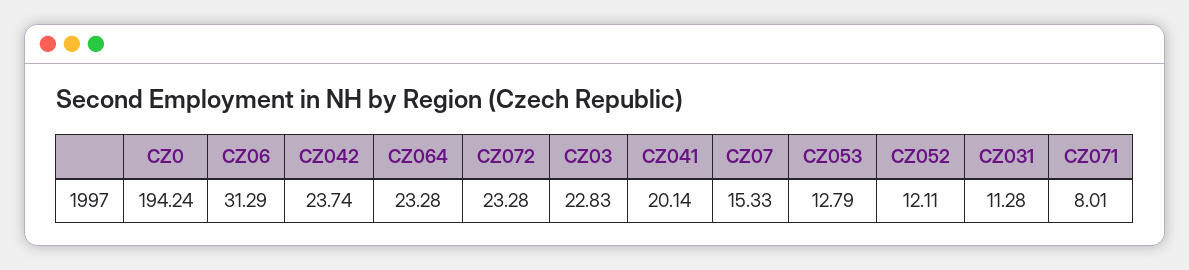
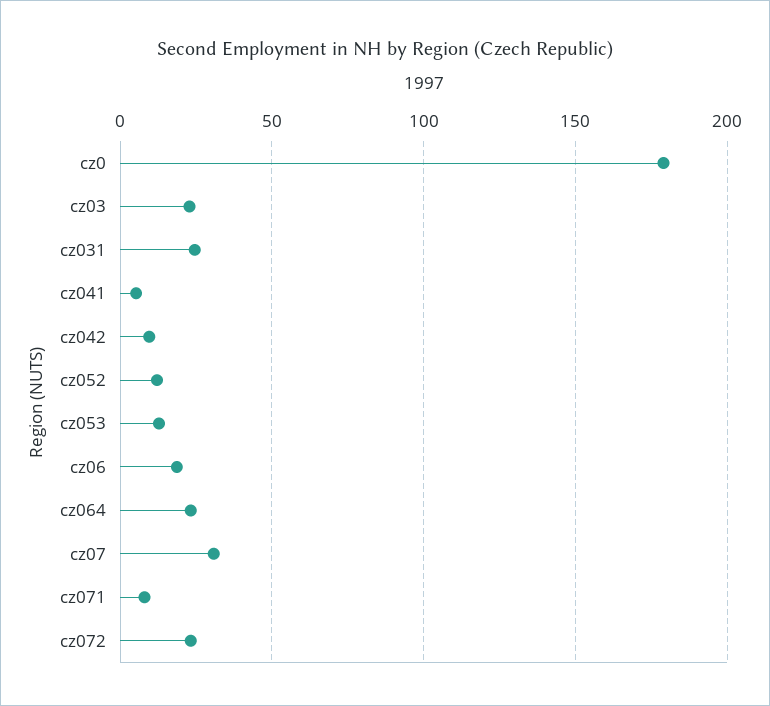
CZ0: 194.24 -> 180
CZ06: 31.29 -> 20
CZ042: 23.74 -> 10
CZ041: 20.14 -> 5
CZ07: 15.33 -> 30
CZ031: 11.28 -> 25

